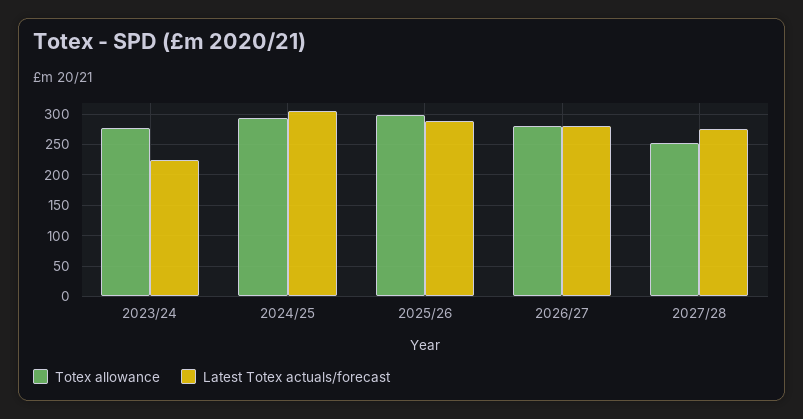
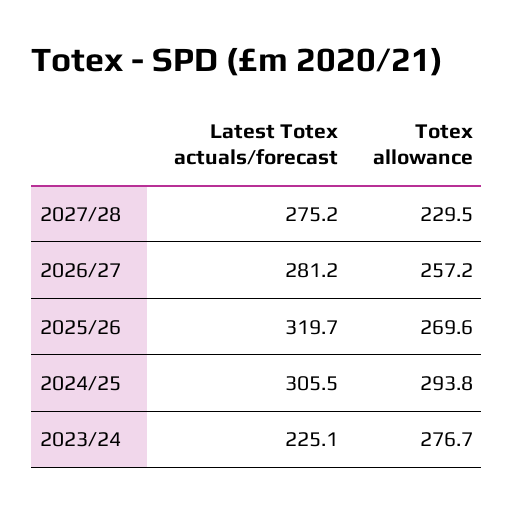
Totex allowance, 2025/26: 300 -> 269.6
Latest Totex actuals/forecast, 2025/26: 290 -> 319.7
Totex allowance, 2026/27: 280 -> 257.2
Totex allowance, 2027/28: 250 -> 229.5

